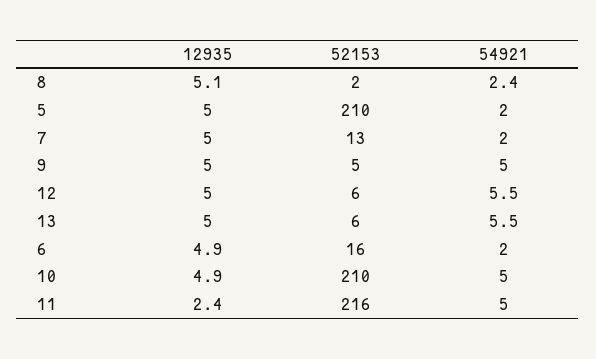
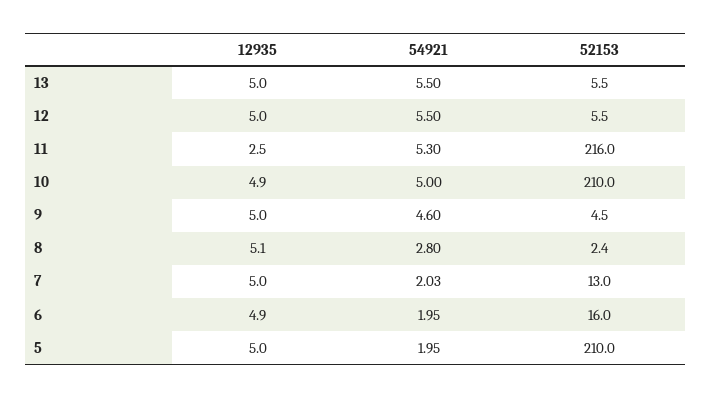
54921, 8: 2.4 -> 2.8
54921, 9: 5 -> 4.6
12935, 11: 2.4 -> 2.5
54921, 11: 5 -> 5.3

